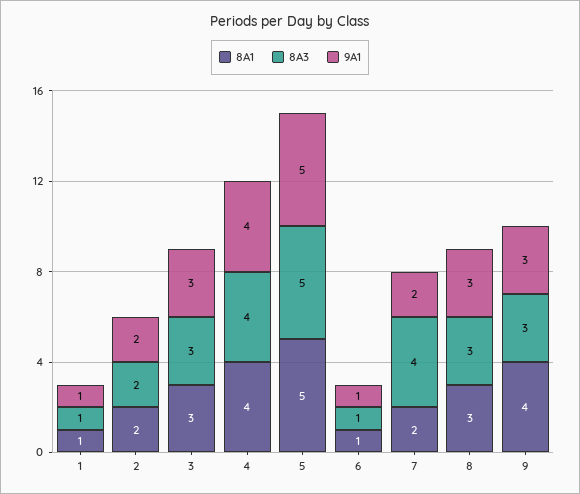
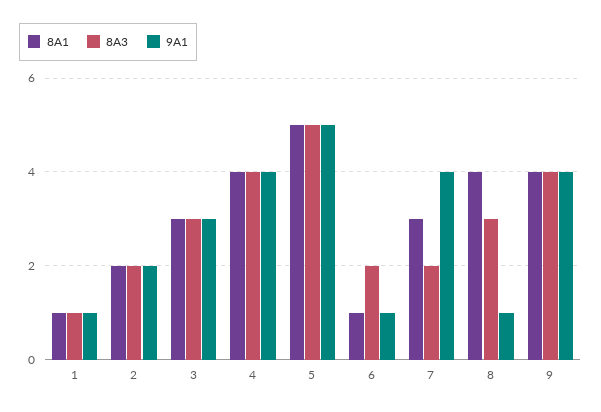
8A3, 6: 1 -> 2
8A1, 7: 2 -> 3
8A3, 7: 4 -> 2
9A1, 7: 2 -> 4
8A1, 8: 3 -> 4
9A1, 8: 3 -> 1
8A3, 9: 3 -> 4
9A1, 9: 3 -> 4

